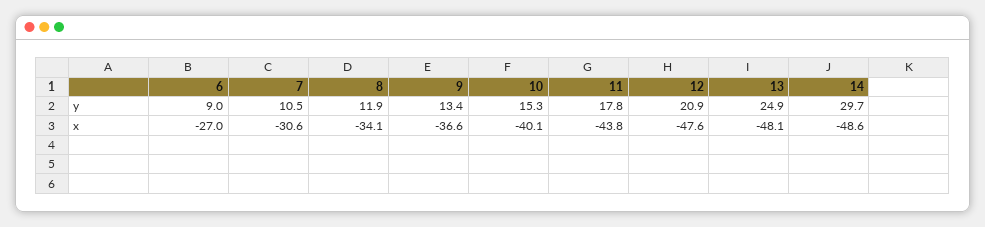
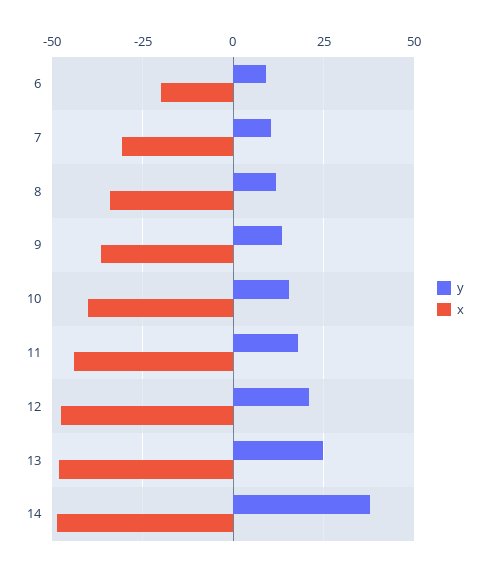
y, 14: 29.7 -> 37.5
x, 6: -27 -> -20

